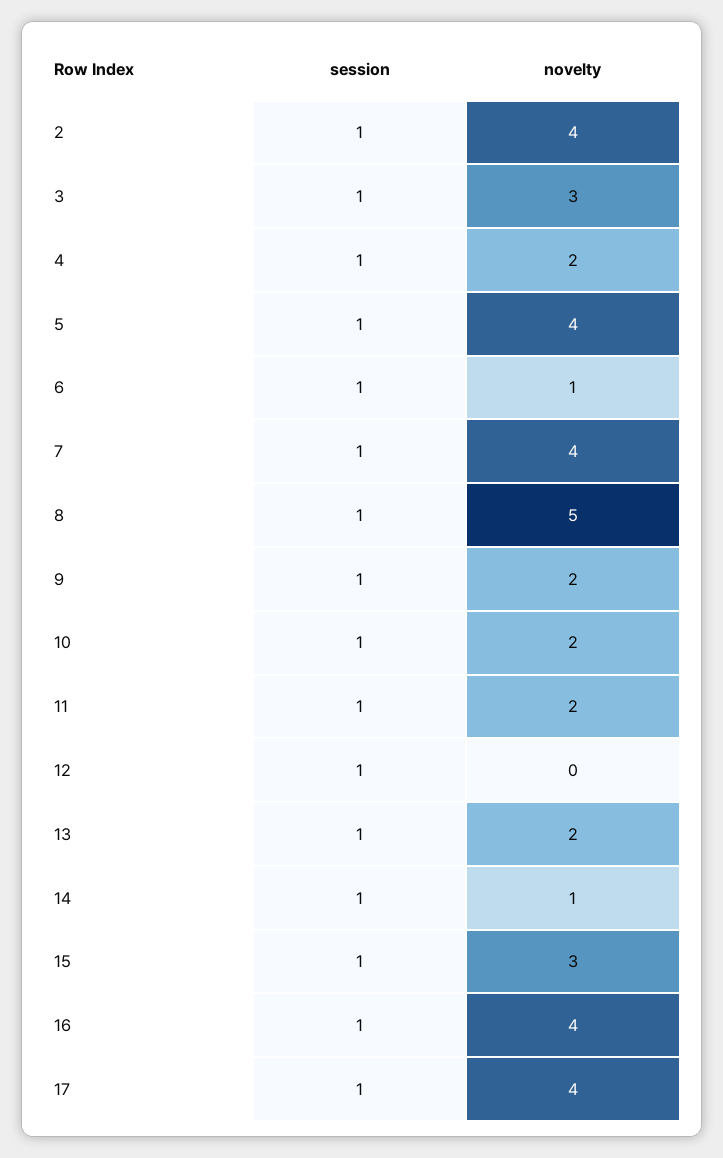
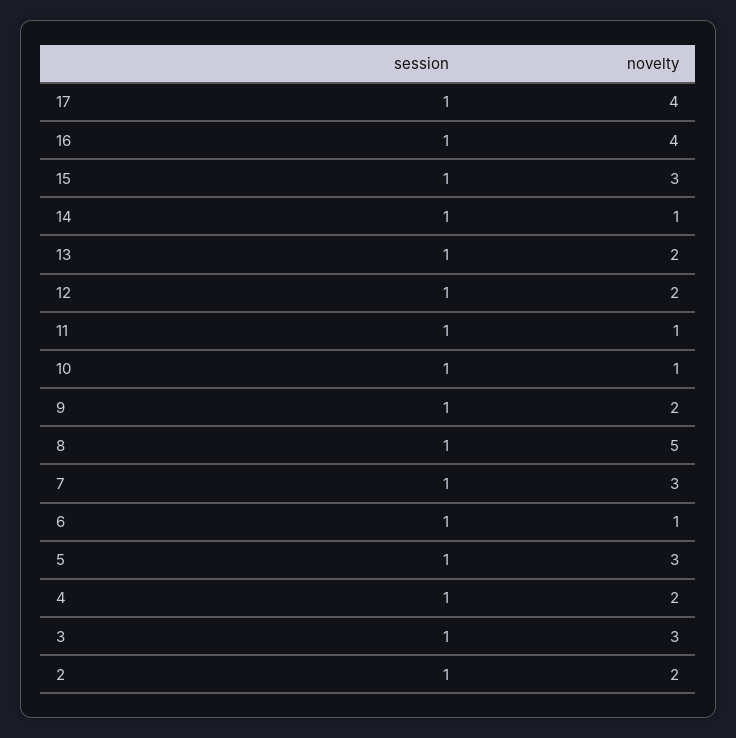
novelty, 2: 4 -> 2
novelty, 5: 4 -> 3
novelty, 7: 4 -> 3
novelty, 10: 2 -> 1
novelty, 11: 2 -> 1
novelty, 12: 0 -> 2

